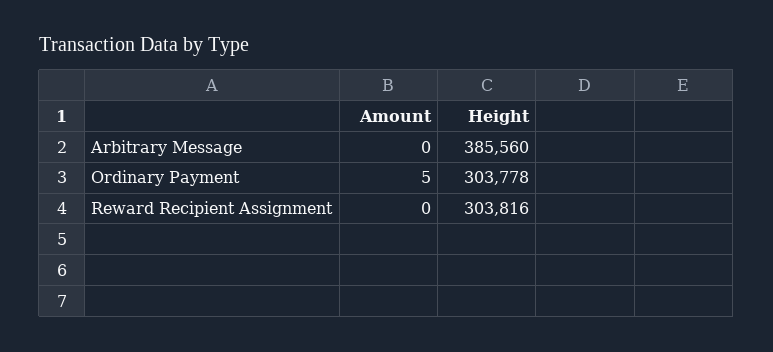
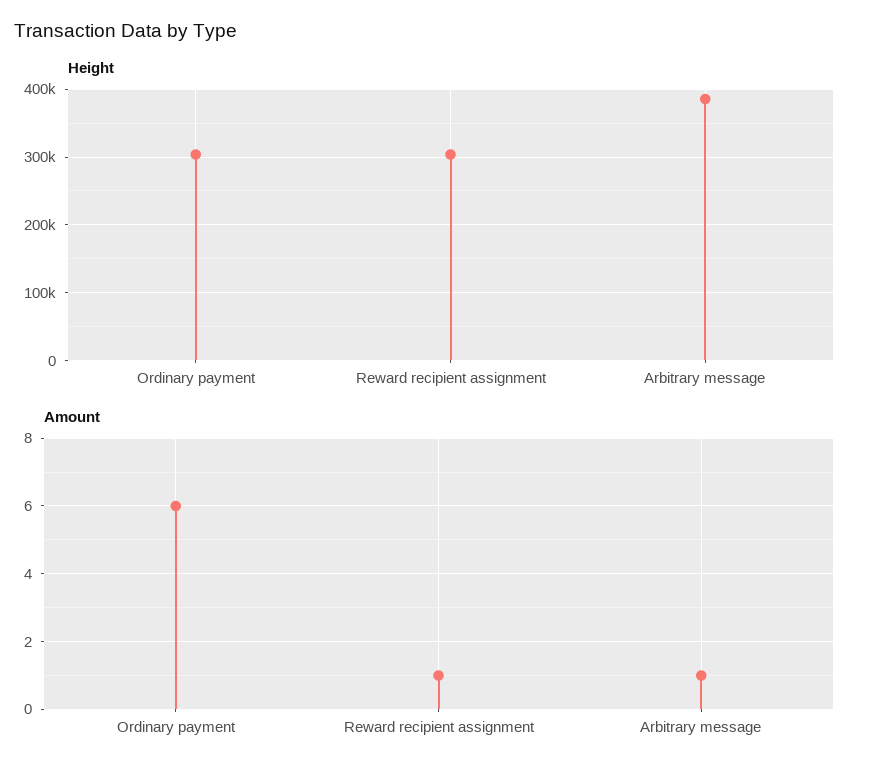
Amount, Arbitrary Message: 0 -> 1
Amount, Ordinary Payment: 5 -> 6
Amount, Reward Recipient Assignment: 0 -> 1

